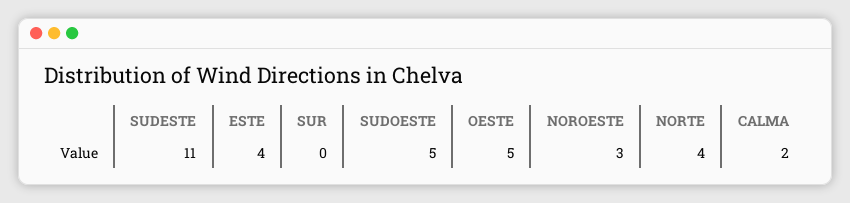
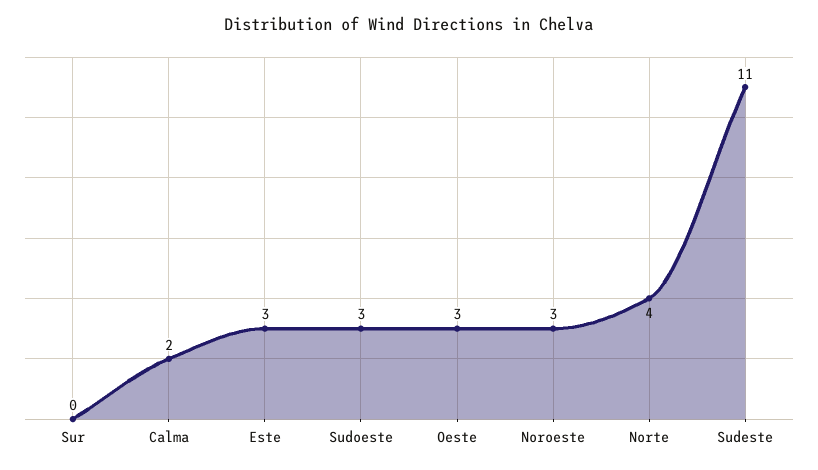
ESTE: 4 -> 3
SUDOESTE: 5 -> 3
OESTE: 5 -> 3

